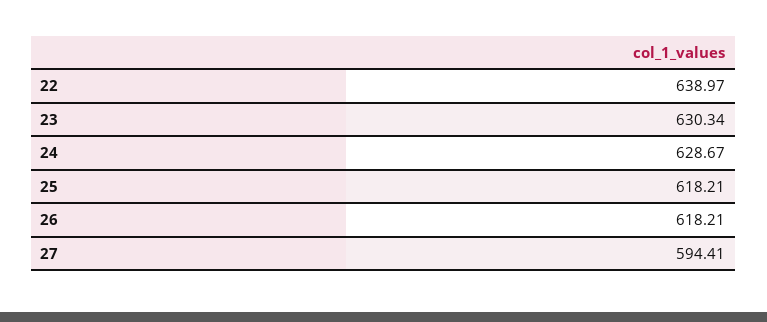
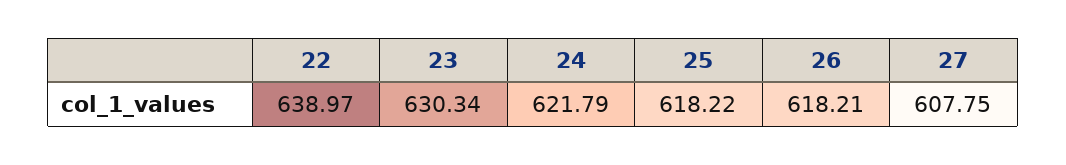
24: 628.67 -> 621.79
25: 618.21 -> 618.22
27: 594.41 -> 607.75

